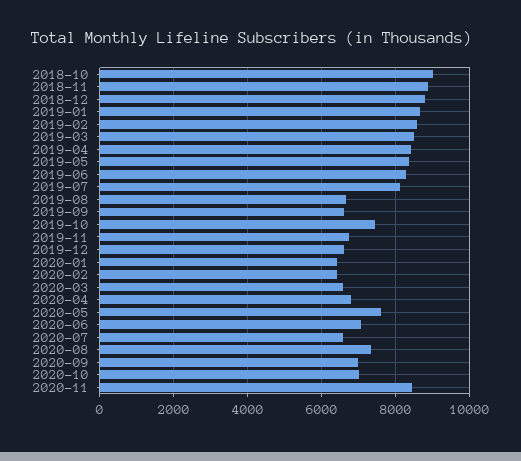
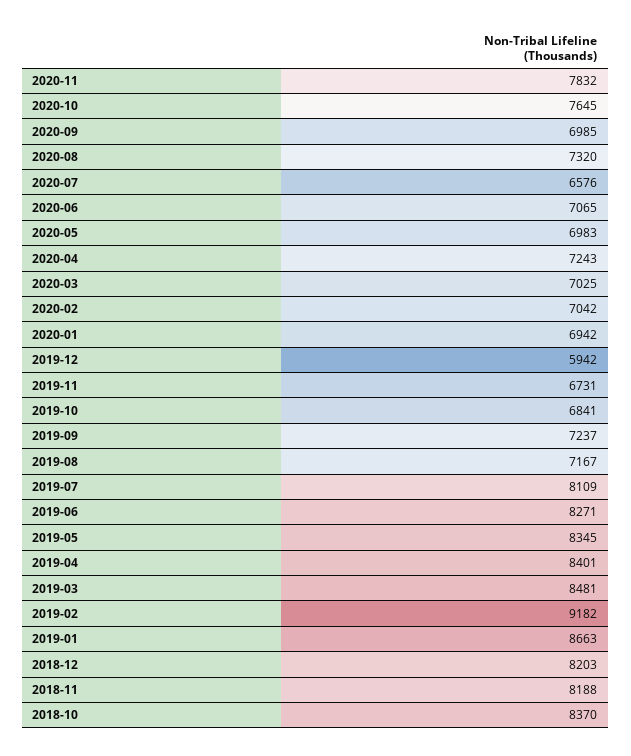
2018-10: 9000 -> 8370
2018-11: 8800 -> 8188
2018-12: 8800 -> 8203
2019-02: 8600 -> 9182
2019-08: 6600 -> 7167
2019-09: 6600 -> 7237
2019-10: 7400 -> 6841
2019-12: 6600 -> 5942
2020-01: 6400 -> 6942
2020-02: 6400 -> 7042
2020-03: 6600 -> 7025
2020-04: 6800 -> 7243
2020-05: 7600 -> 6983
2020-10: 7000 -> 7645
2020-11: 8400 -> 7832

